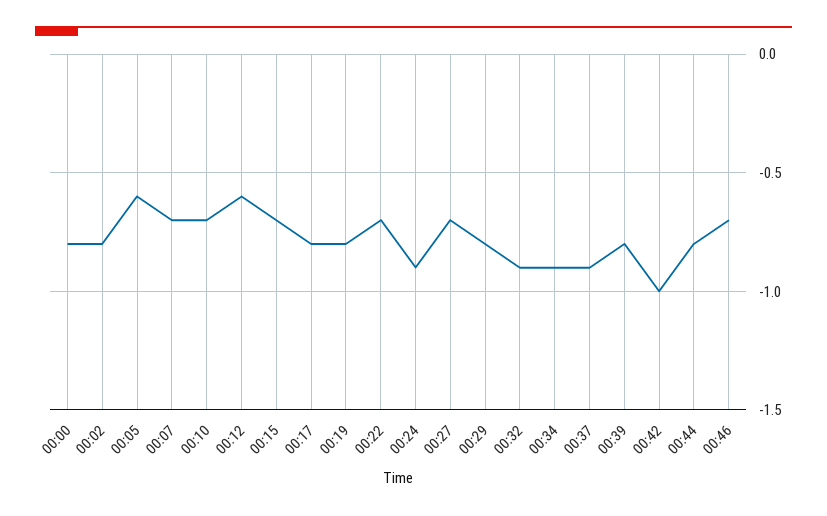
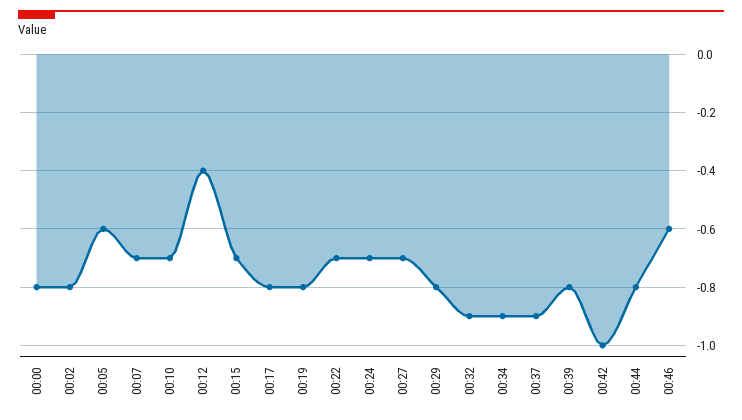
00:12: -0.6 -> -0.4
00:24: -0.9 -> -0.7
00:46: -0.7 -> -0.6

